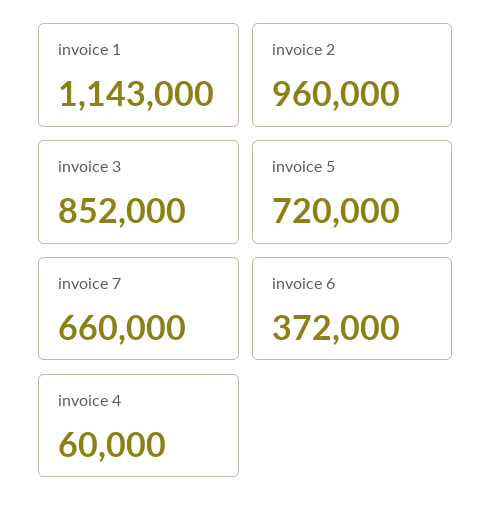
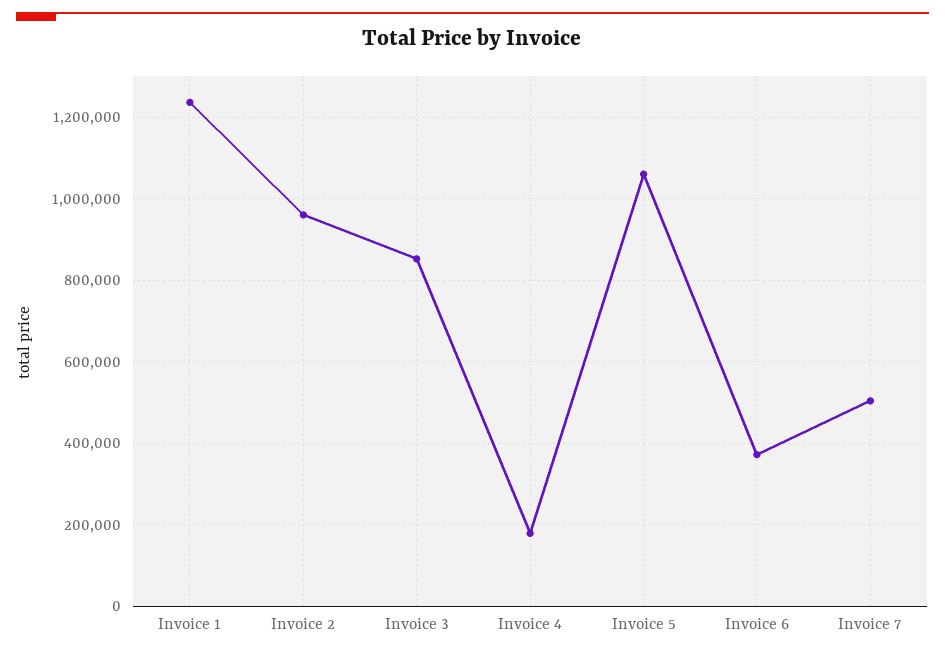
invoice 1: 1143000 -> 1240000
invoice 5: 720000 -> 1060000
invoice 7: 660000 -> 500000
invoice 4: 60000 -> 180000

